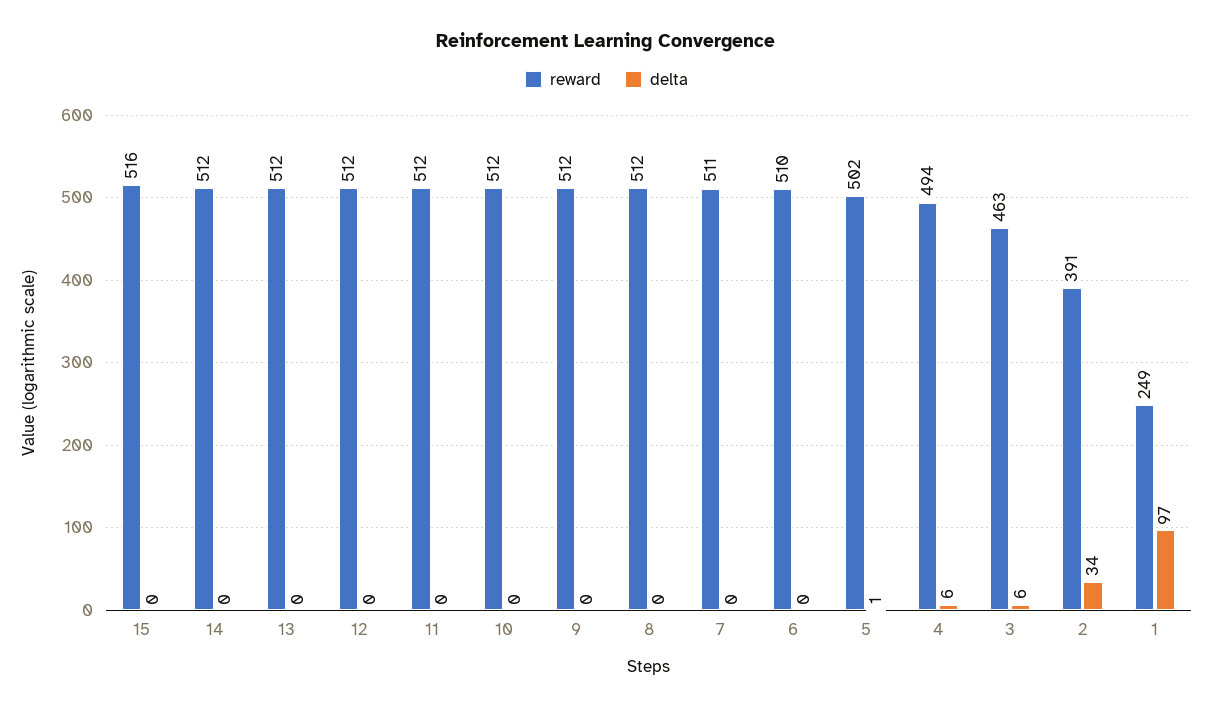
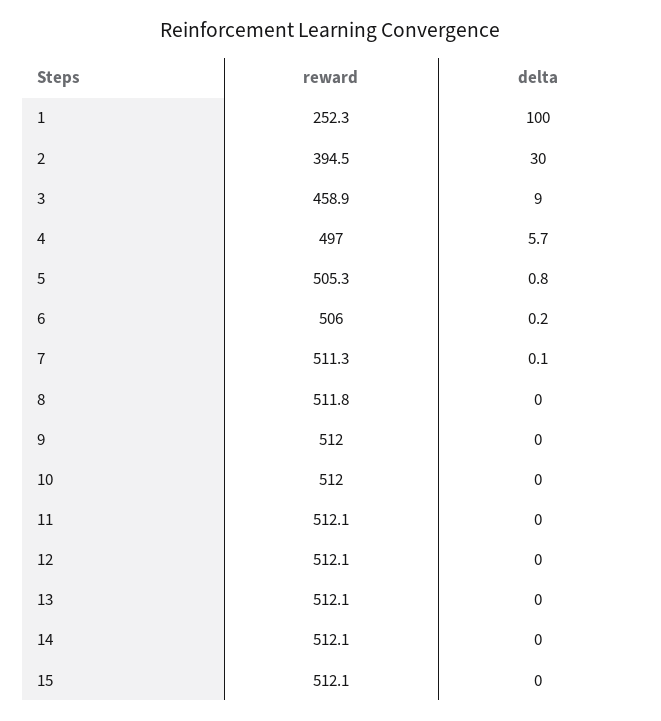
reward, 15: 516 -> 512.1
reward, 6: 510 -> 506
reward, 5: 502 -> 505.3
reward, 4: 494 -> 497
reward, 3: 463 -> 458.9
delta, 3: 6 -> 9
reward, 2: 391 -> 394.5
delta, 2: 34 -> 30
reward, 1: 249 -> 252.3
delta, 1: 97 -> 100

